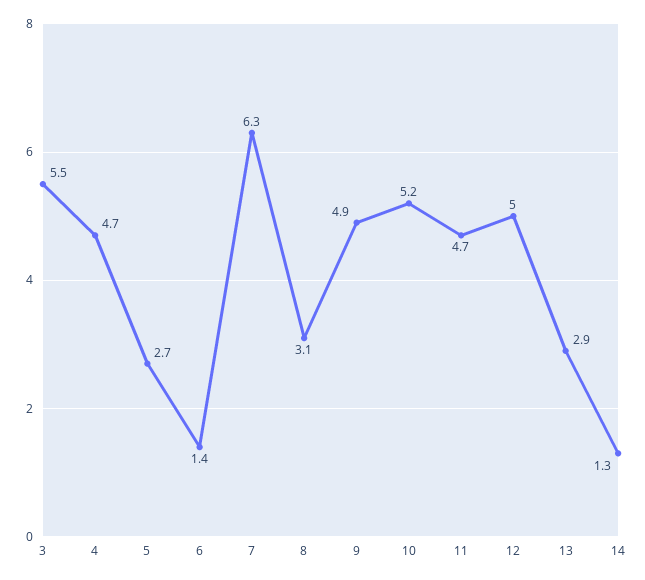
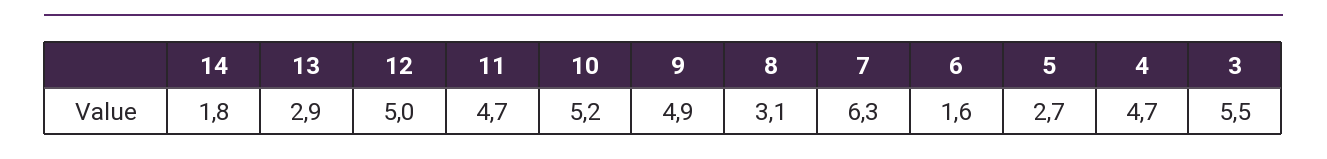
6: 1.4 -> 1.6
14: 1.3 -> 1.8

